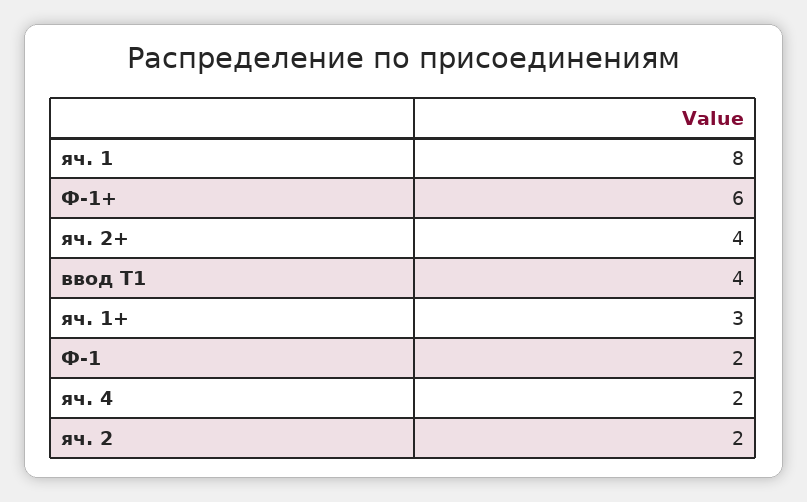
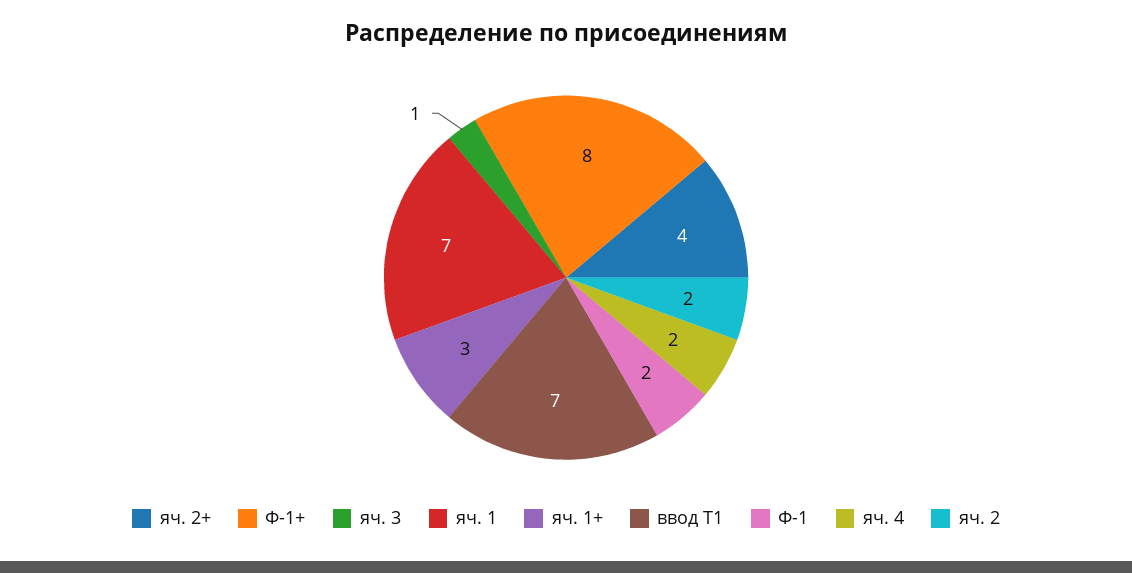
яч. 1: 8 -> 7
Ф-1+: 6 -> 8
ввод Т1: 4 -> 7
яч. 3: none -> 1

